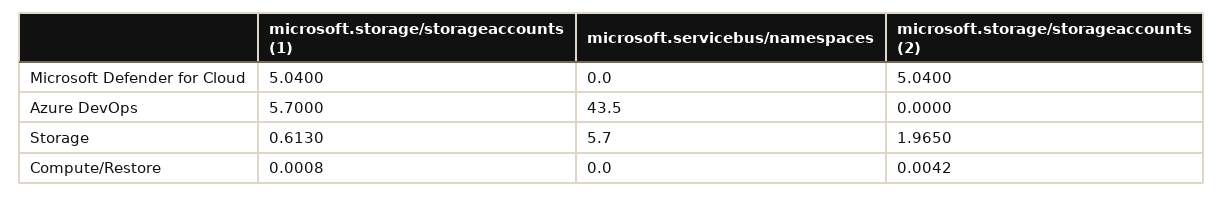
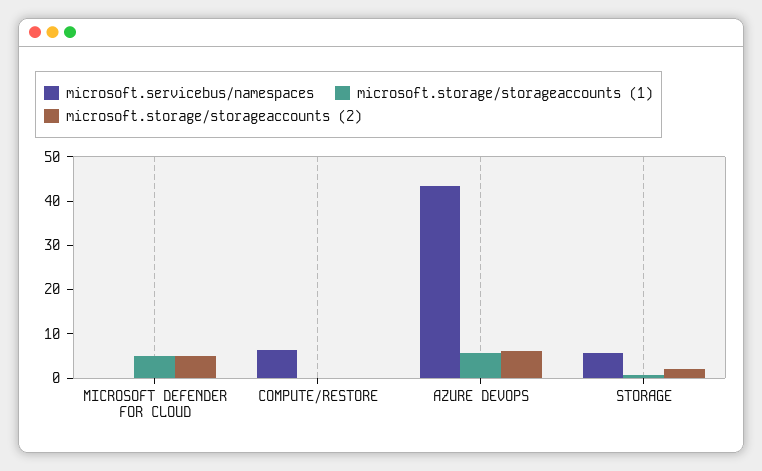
microsoft.storage/storageaccounts (2), Azure DevOps: 0 -> 6
microsoft.servicebus/namespaces, Compute/Restore: 0 -> 6

